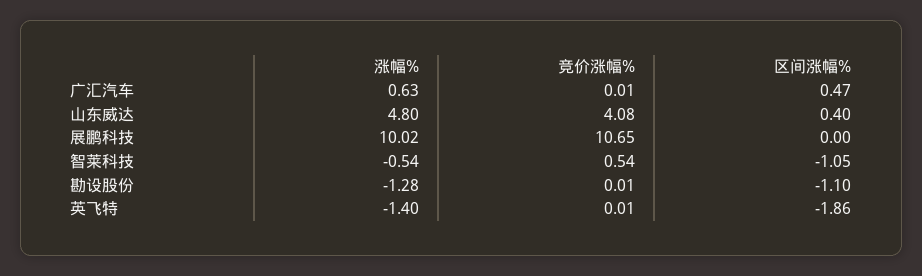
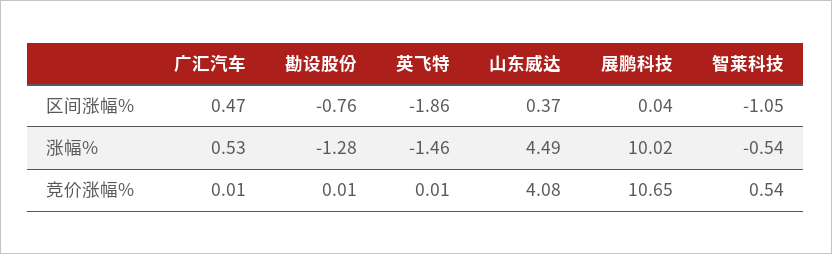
涨幅%, 广汇汽车: 0.63 -> 0.53
涨幅%, 山东威达: 4.8 -> 4.49
区间涨幅%, 山东威达: 0.4 -> 0.37
区间涨幅%, 展鹏科技: 0 -> 0.04
区间涨幅%, 勘设股份: -1.1 -> -0.76
涨幅%, 英飞特: -1.4 -> -1.46

